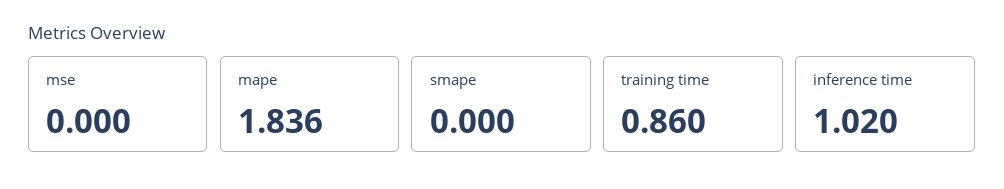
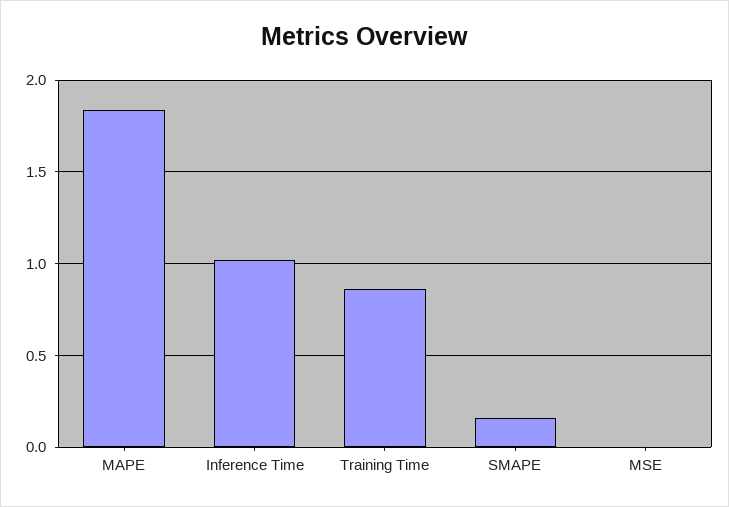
smape: 0 -> 0.15

